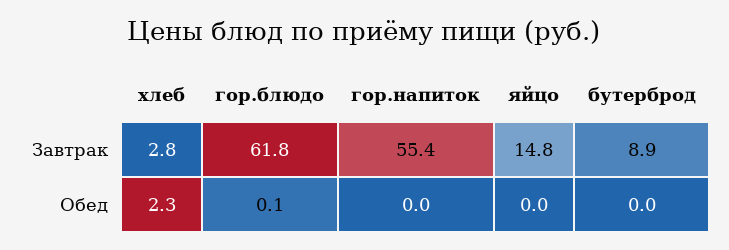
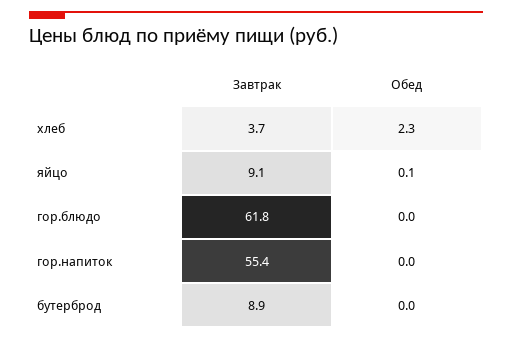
хлеб, Завтрак: 2.8 -> 3.7
яйцо, Завтрак: 14.8 -> 9.1
гор.блюдо, Обед: 0.1 -> 0
яйцо, Обед: 0 -> 0.1

